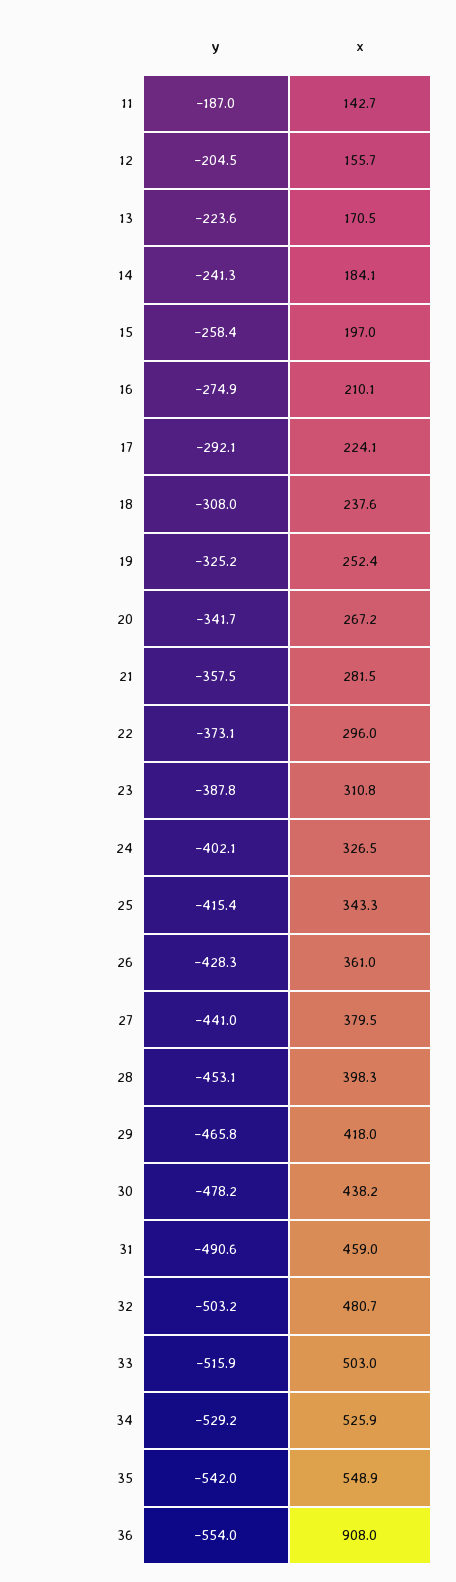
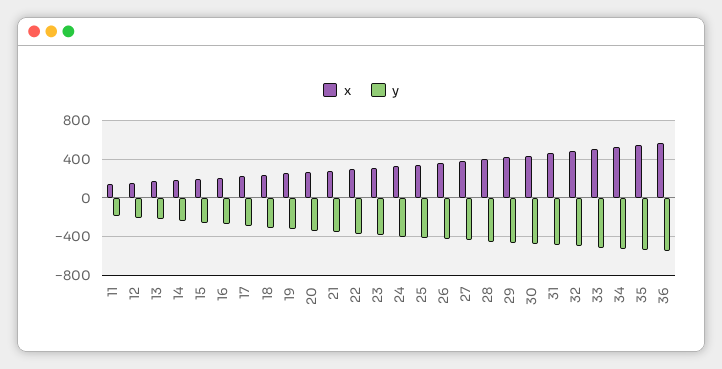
x, 36: 908 -> 600

